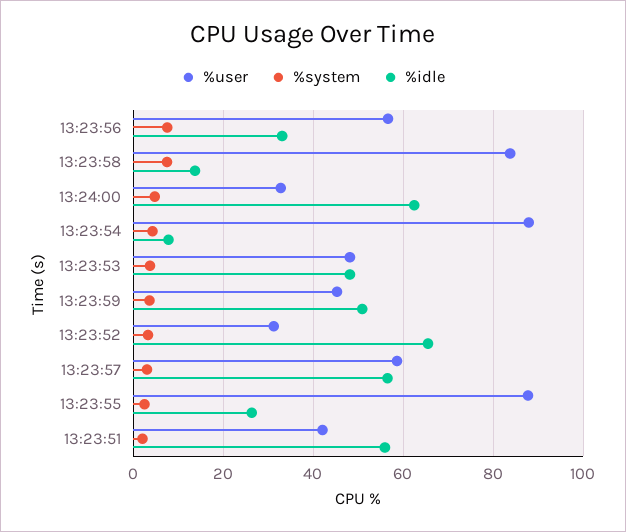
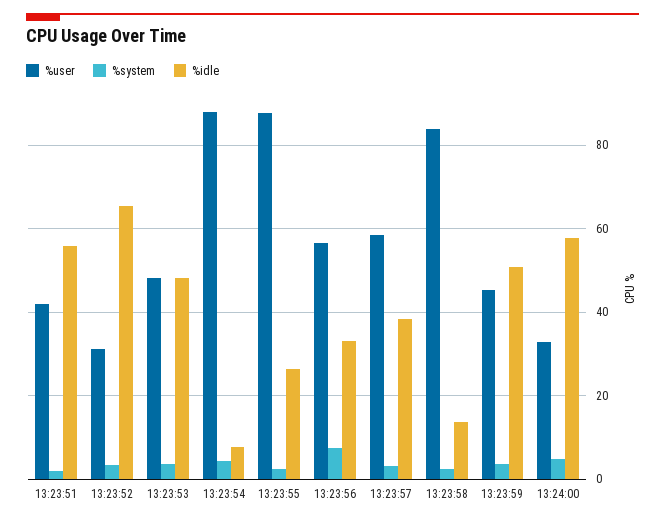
%system, 13:23:58: 8 -> 2
%idle, 13:24:00: 62 -> 58
%idle, 13:23:57: 56 -> 38

